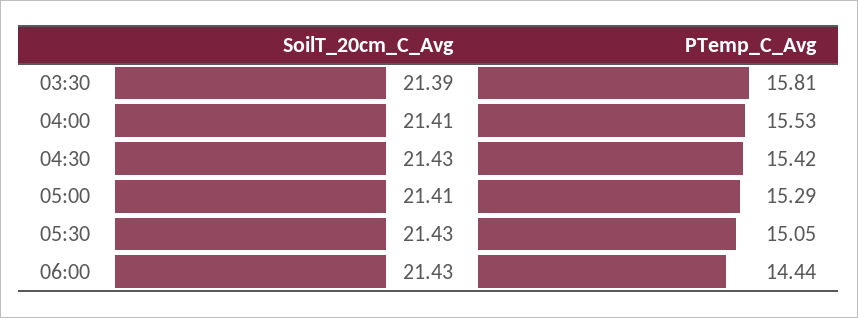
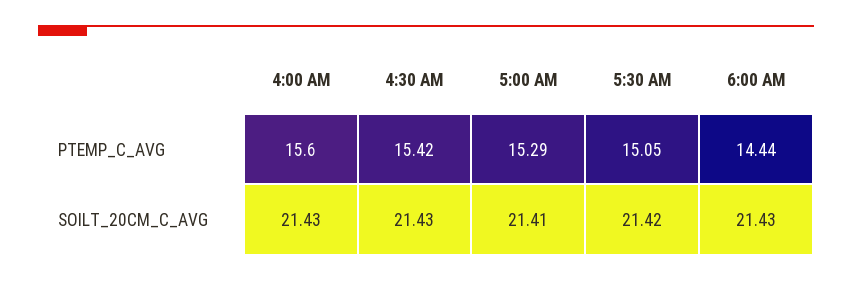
SoilT_20cm_C_Avg, 03:30: 21.39 -> none
PTemp_C_Avg, 03:30: 15.81 -> none
SoilT_20cm_C_Avg, 04:00: 21.41 -> 21.43
PTemp_C_Avg, 04:00: 15.53 -> 15.6
SoilT_20cm_C_Avg, 05:30: 21.43 -> 21.42

